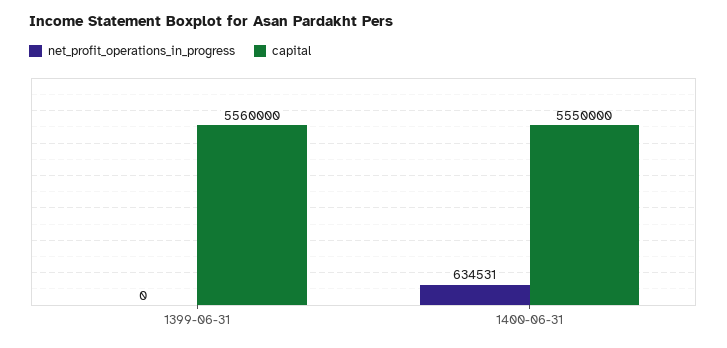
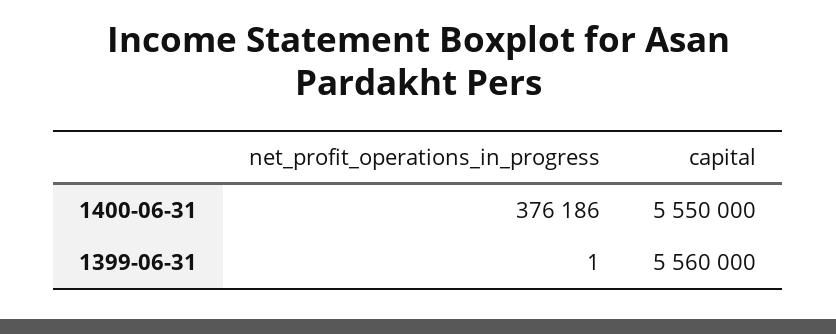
net_profit_operations_in_progress, 1399-06-31: 0 -> 1
net_profit_operations_in_progress, 1400-06-31: 634531 -> 376186

